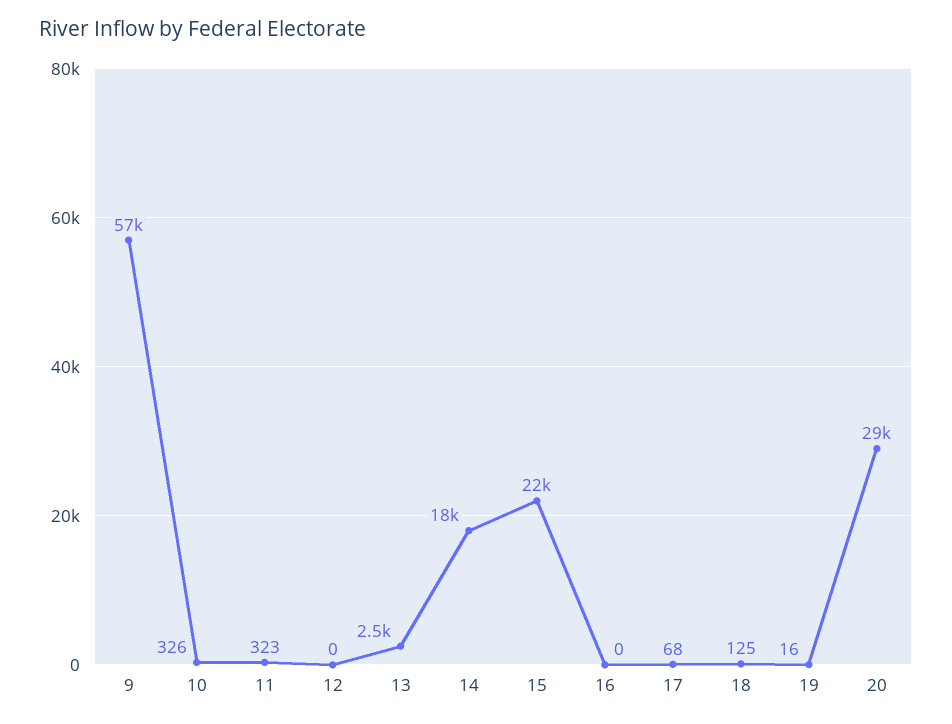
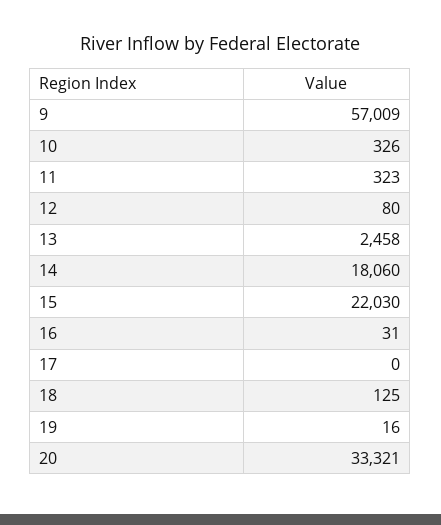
12: 0 -> 80
16: 0 -> 31
17: 68 -> 0
20: 29000 -> 33321

